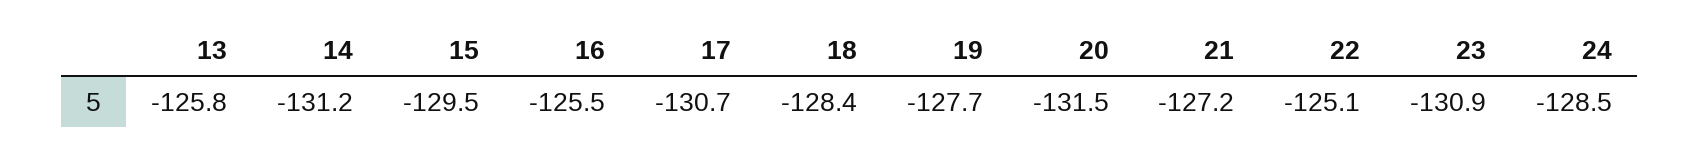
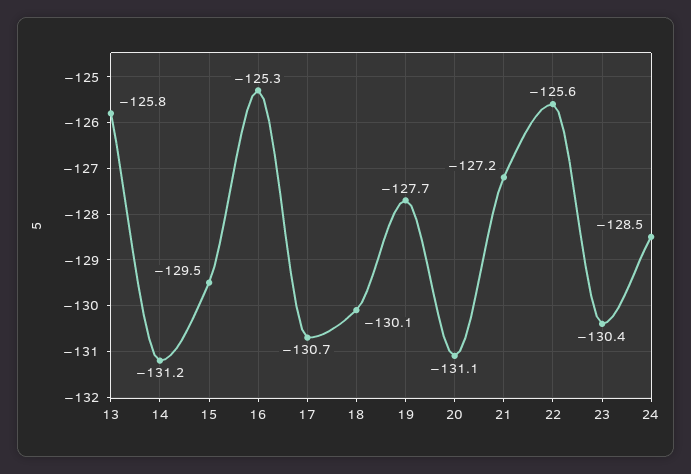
16: -125.5 -> -125.3
18: -128.4 -> -130.1
20: -131.5 -> -131.1
22: -125.1 -> -125.6
23: -130.9 -> -130.4

